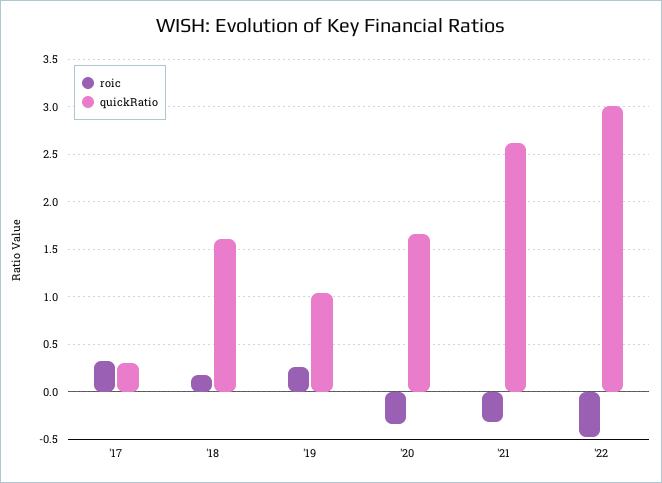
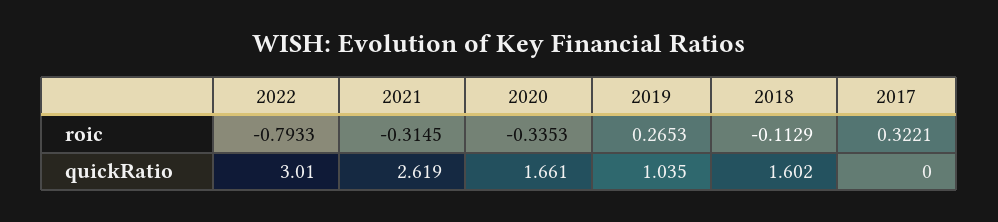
quickRatio, '17: 0.3 -> 0
roic, '18: 0.2 -> -0.1129
roic, '22: -0.5 -> -0.7933

